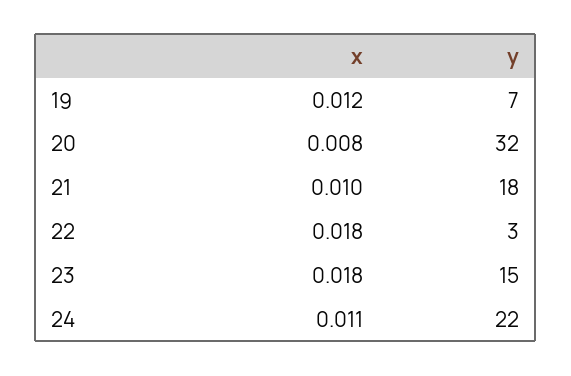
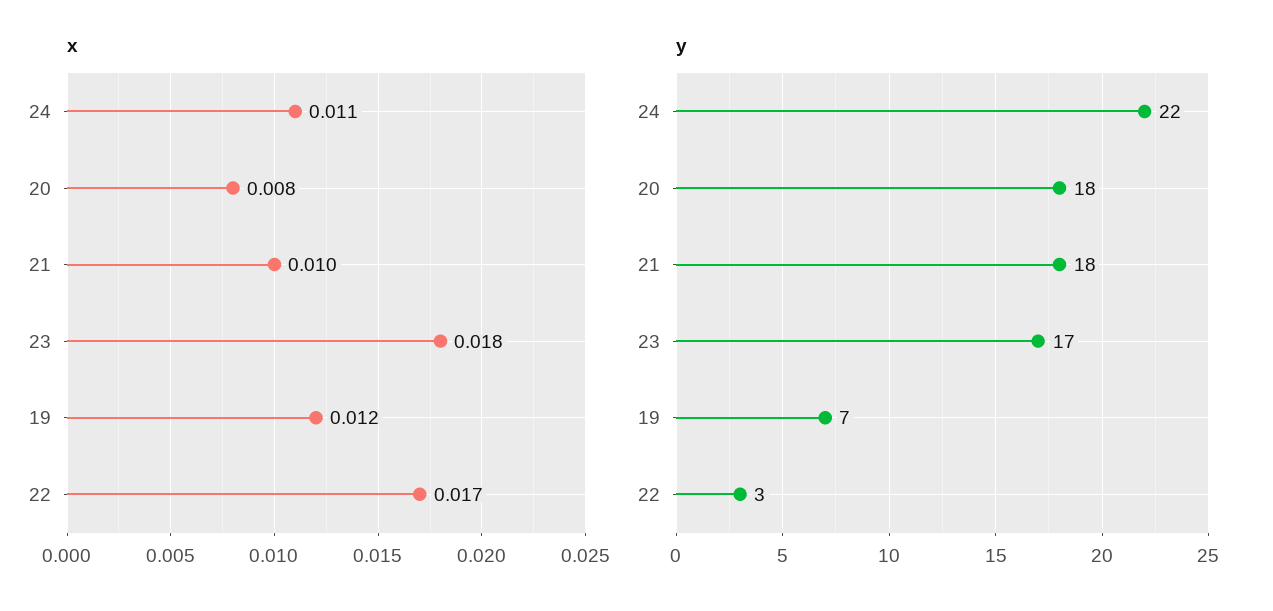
y, 20: 32 -> 18
x, 22: 0.018 -> 0.017
y, 23: 15 -> 17

